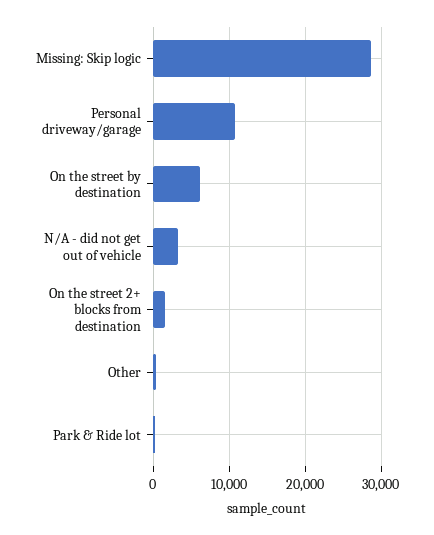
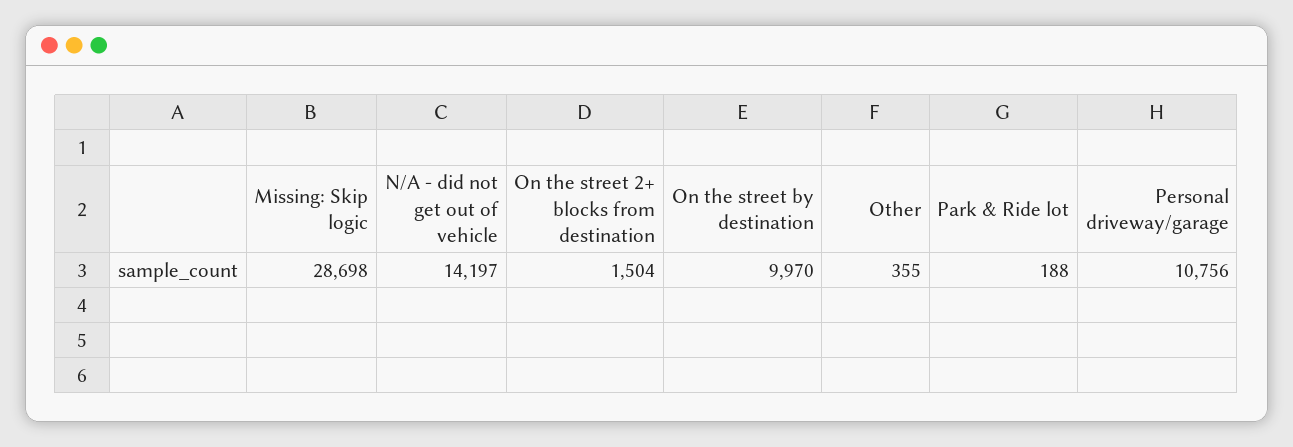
On the street by destination: 6000 -> 9970
N/A - did not get out of vehicle: 3000 -> 14197

